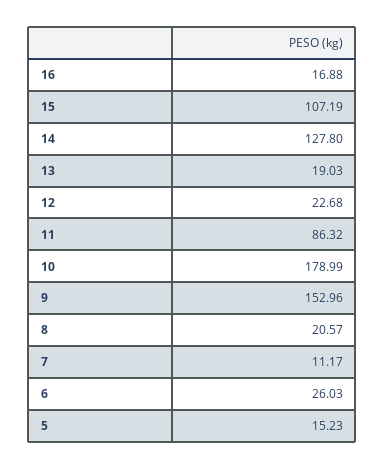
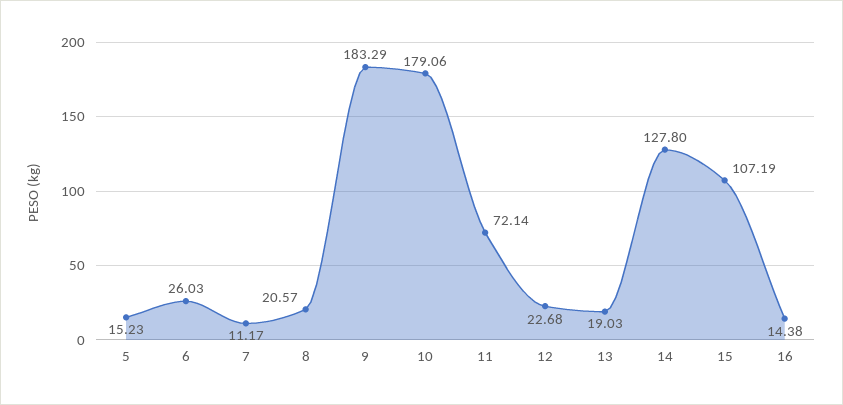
16: 16.88 -> 14.38
11: 86.32 -> 72.14
10: 178.99 -> 179.06
9: 152.96 -> 183.29

